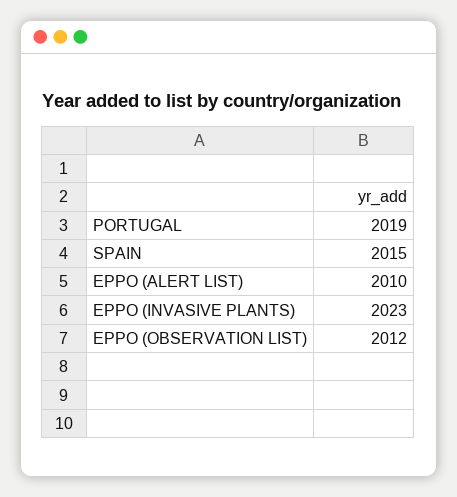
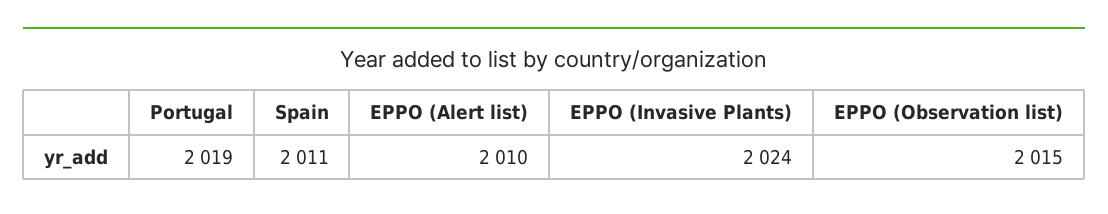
SPAIN: 2015 -> 2011
EPPO (INVASIVE PLANTS): 2023 -> 2024
EPPO (OBSERVATION LIST): 2012 -> 2015

